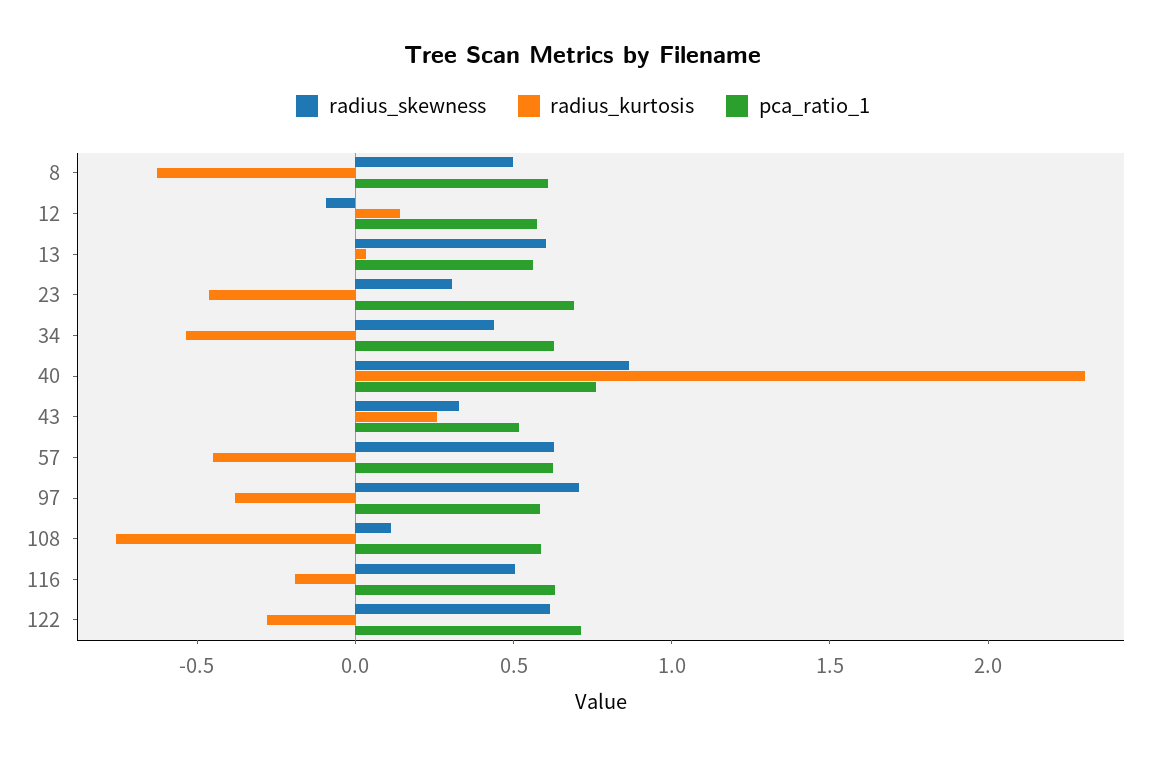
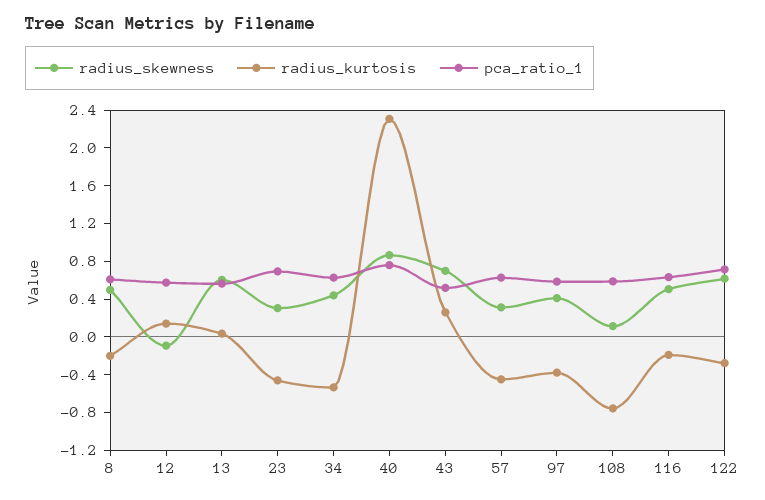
radius_kurtosis, 8: -0.6 -> -0.2
radius_skewness, 43: 0.3 -> 0.7
radius_skewness, 57: 0.6 -> 0.3
radius_skewness, 97: 0.7 -> 0.4

